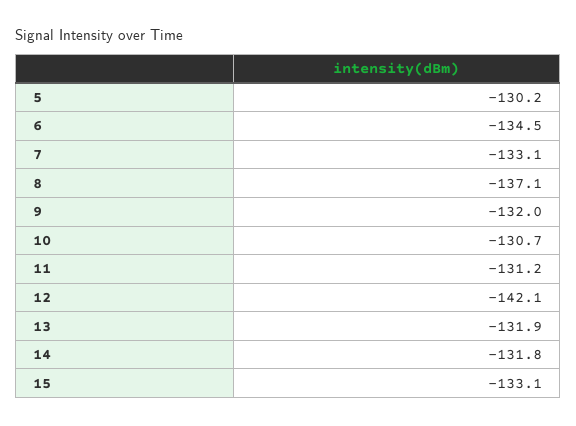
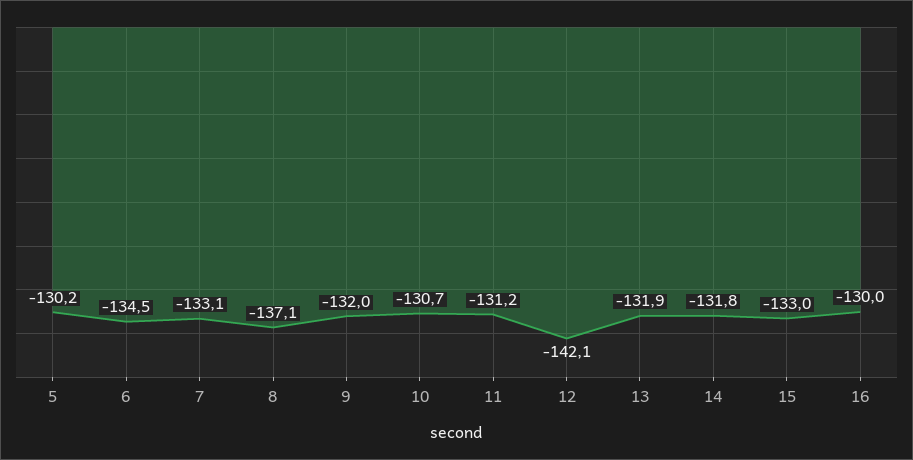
15: -133.1 -> -133
16: none -> -130

